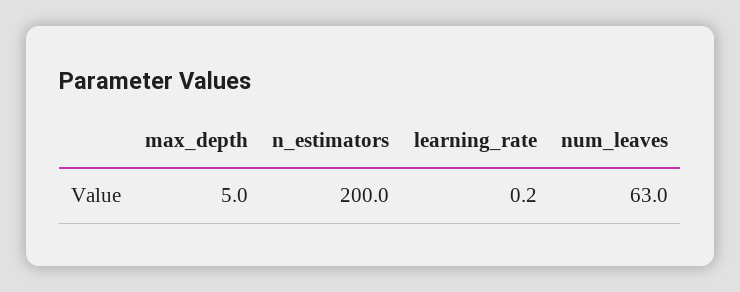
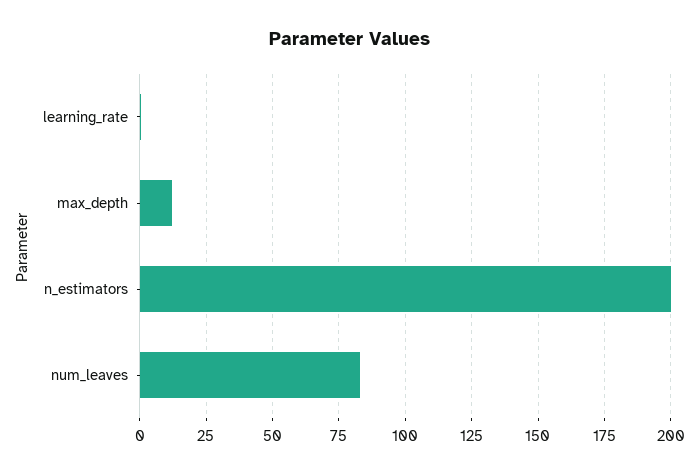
max_depth: 5 -> 12.5
num_leaves: 63 -> 82.5

